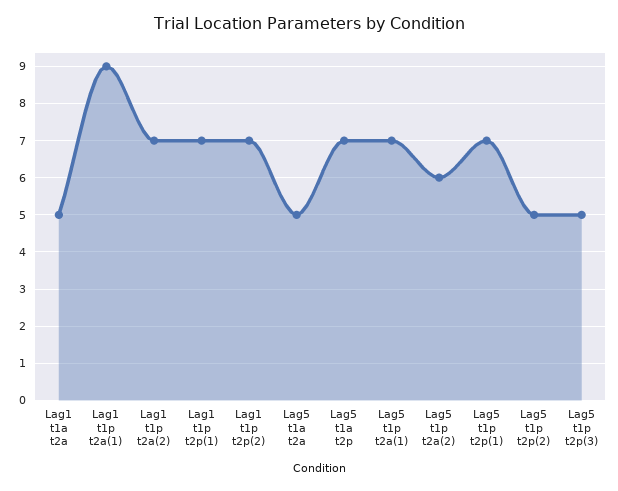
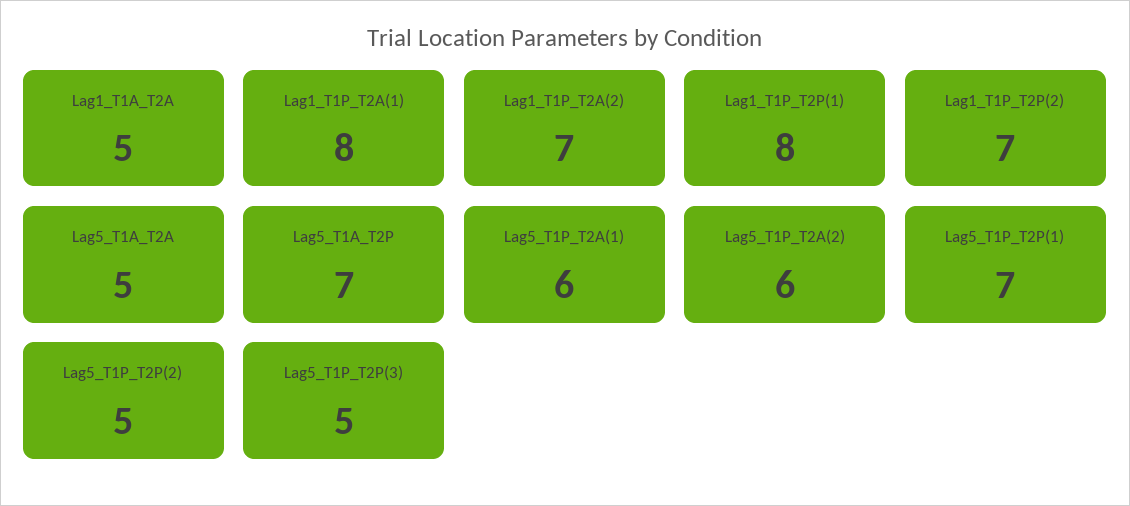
Lag1 t1p t2a(1): 9 -> 8
Lag1 t1p t2p(1): 7 -> 8
Lag5 t1p t2a(1): 7 -> 6

